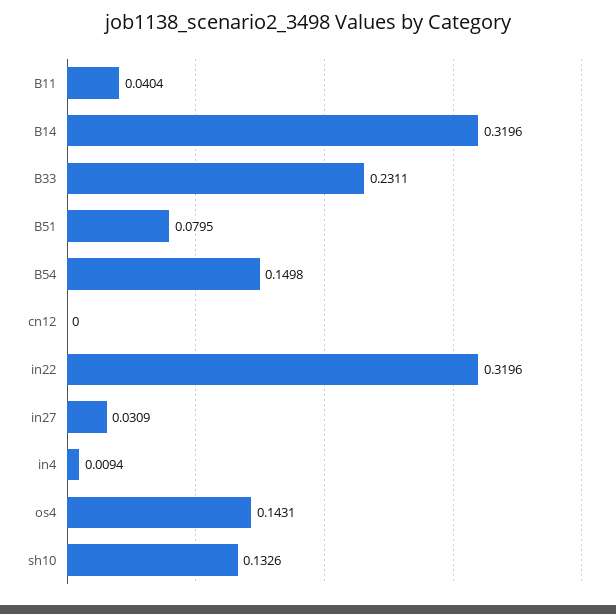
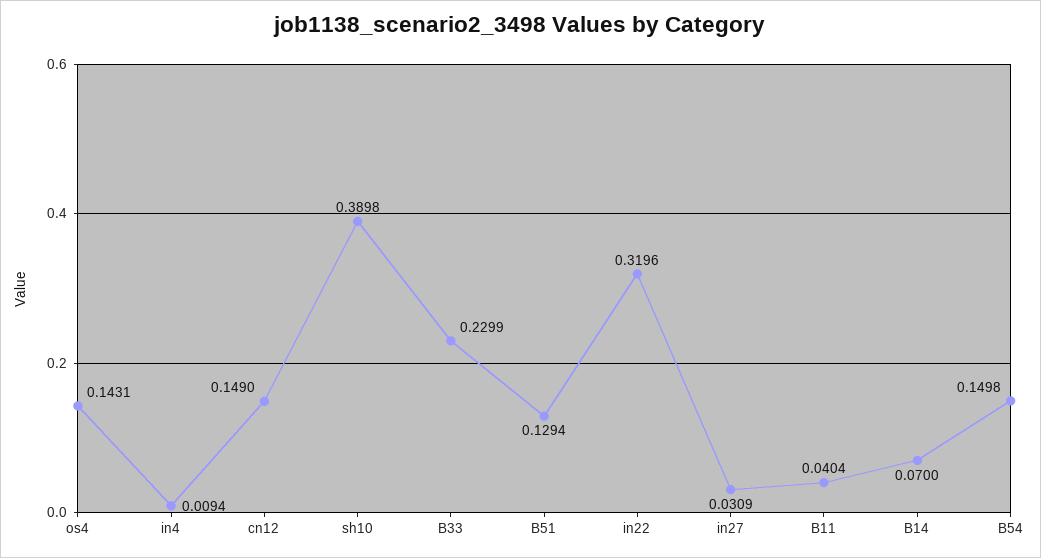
B14: 0.3196 -> 0.07
B33: 0.2311 -> 0.2299
B51: 0.0795 -> 0.1294
cn12: 0 -> 0.149
sh10: 0.1326 -> 0.3898

